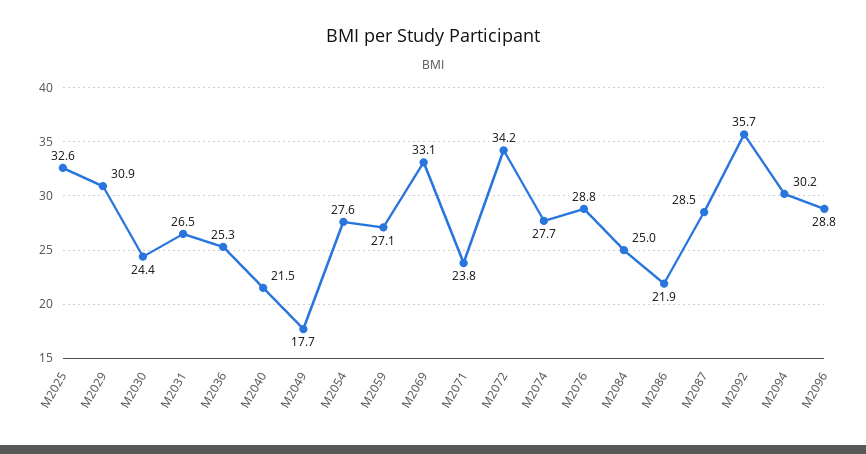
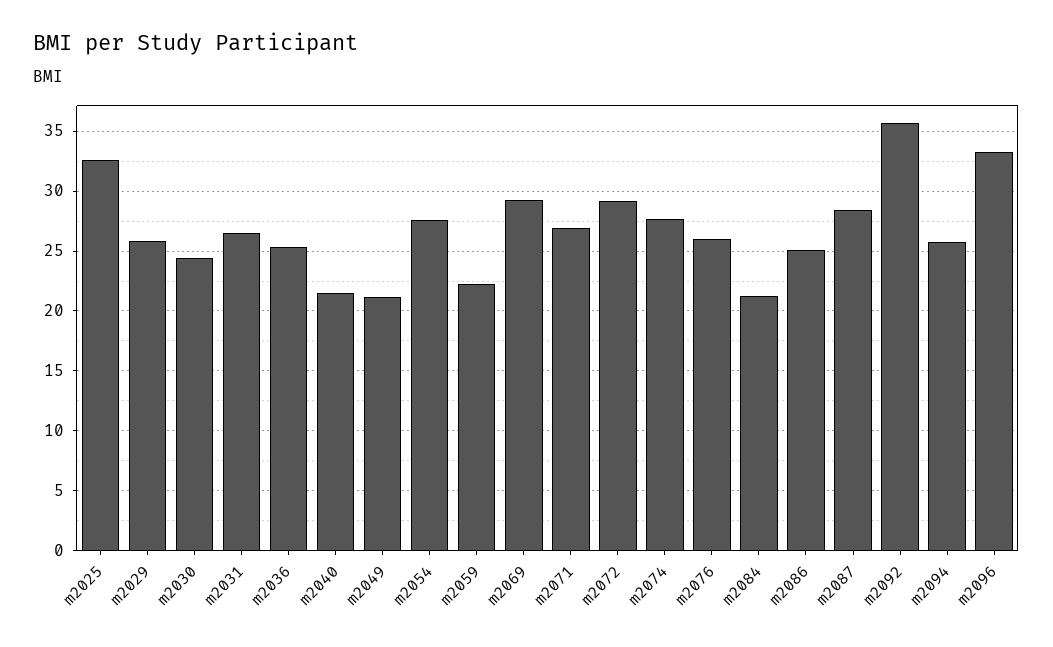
M2029: 30.9 -> 26
M2049: 17.7 -> 21
M2059: 27.1 -> 22
M2069: 33.1 -> 29
M2071: 23.8 -> 27
M2072: 34.2 -> 29
M2076: 28.8 -> 26
M2084: 25 -> 21
M2086: 21.9 -> 25
M2094: 30.2 -> 26
M2096: 28.8 -> 33

